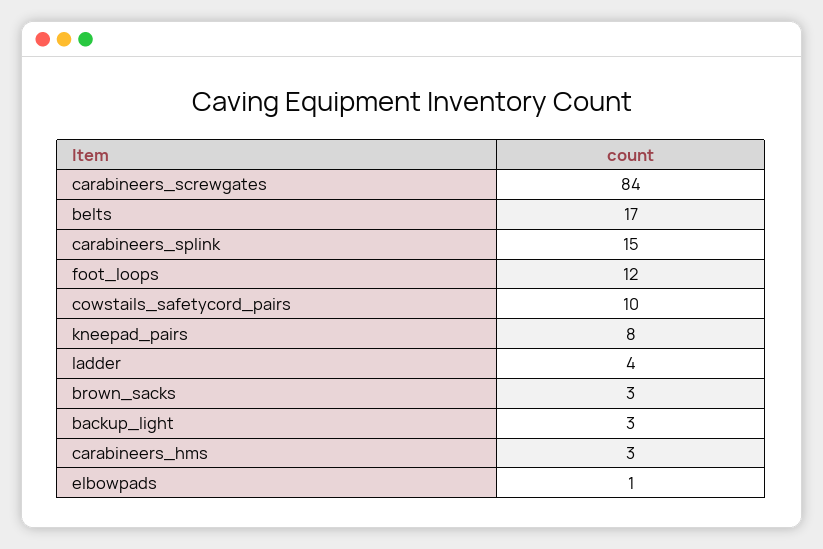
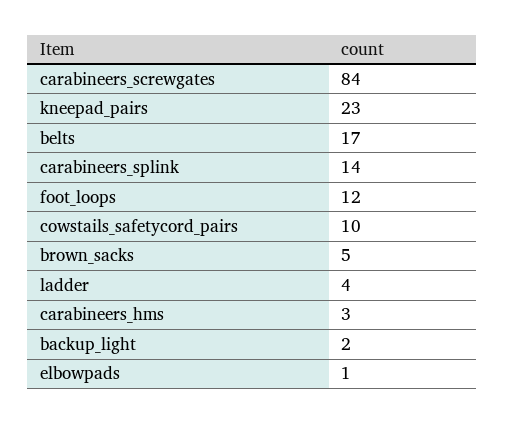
carabineers_splink: 15 -> 14
kneepad_pairs: 8 -> 23
brown_sacks: 3 -> 5
backup_light: 3 -> 2

